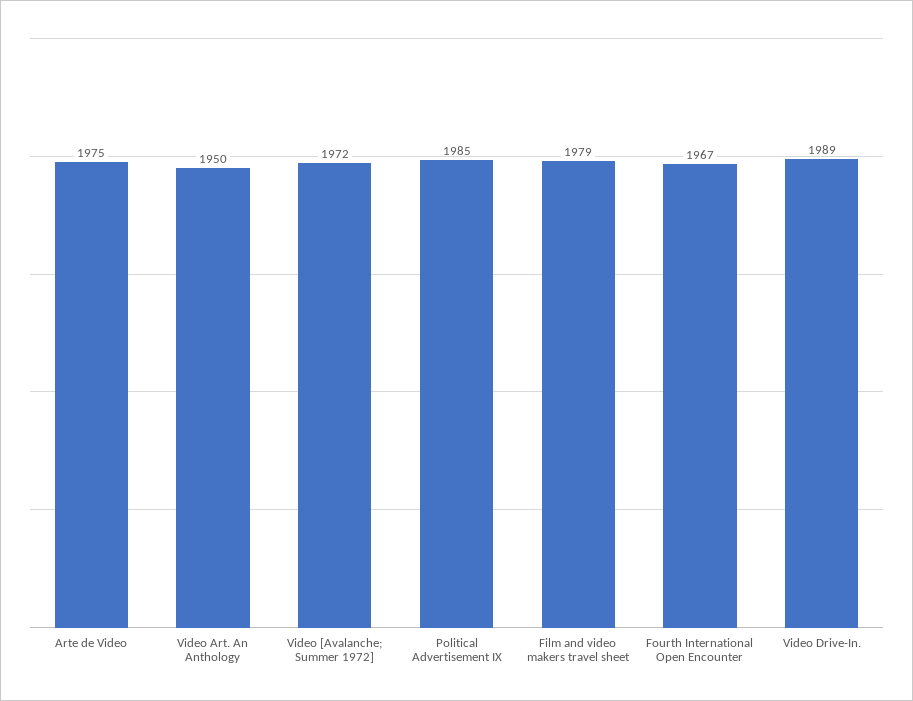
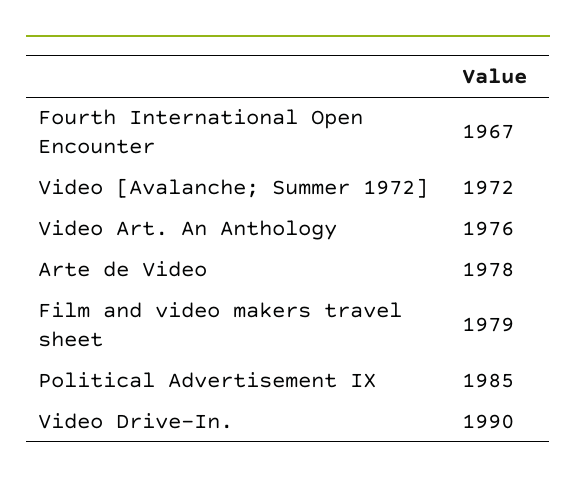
Arte de Video: 1975 -> 1978
Video Art. An Anthology: 1950 -> 1976
Video Drive-In.: 1989 -> 1990

